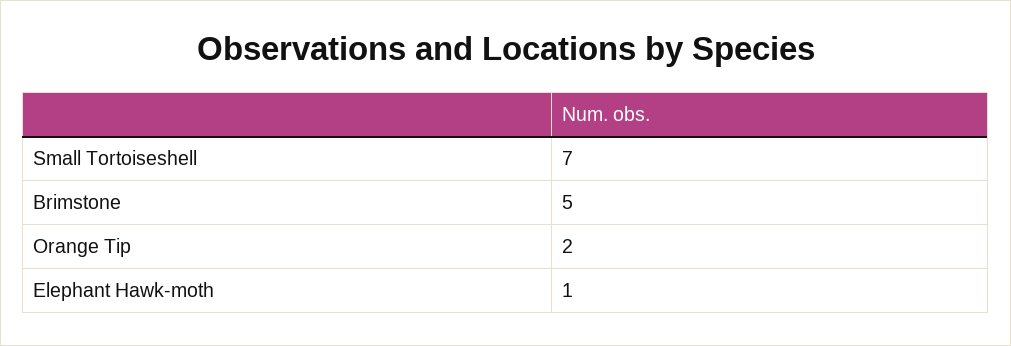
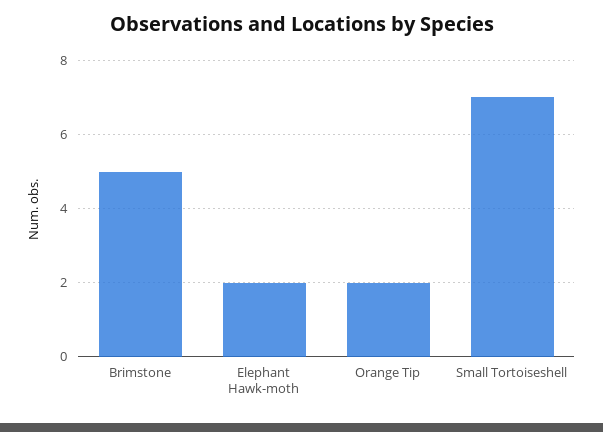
Elephant Hawk-moth: 1 -> 2

